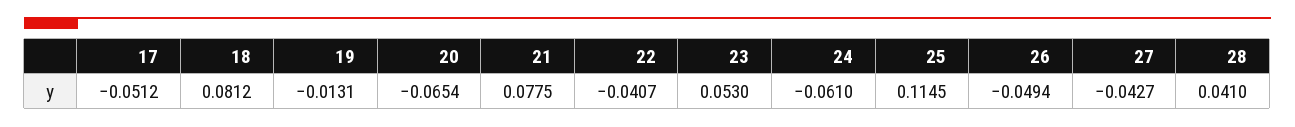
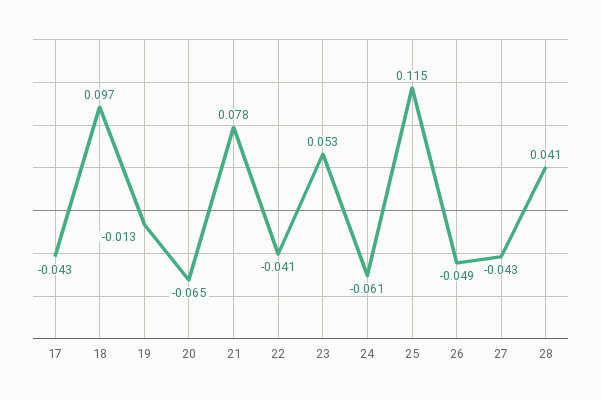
17: -0.0512 -> -0.043
18: 0.0812 -> 0.097

